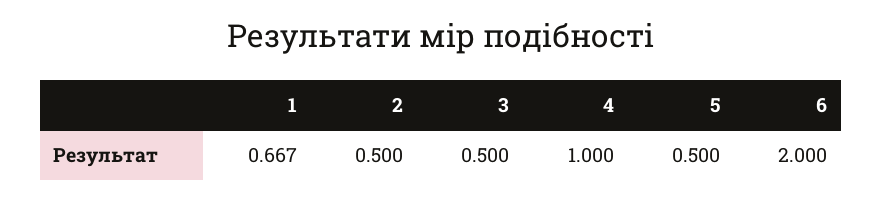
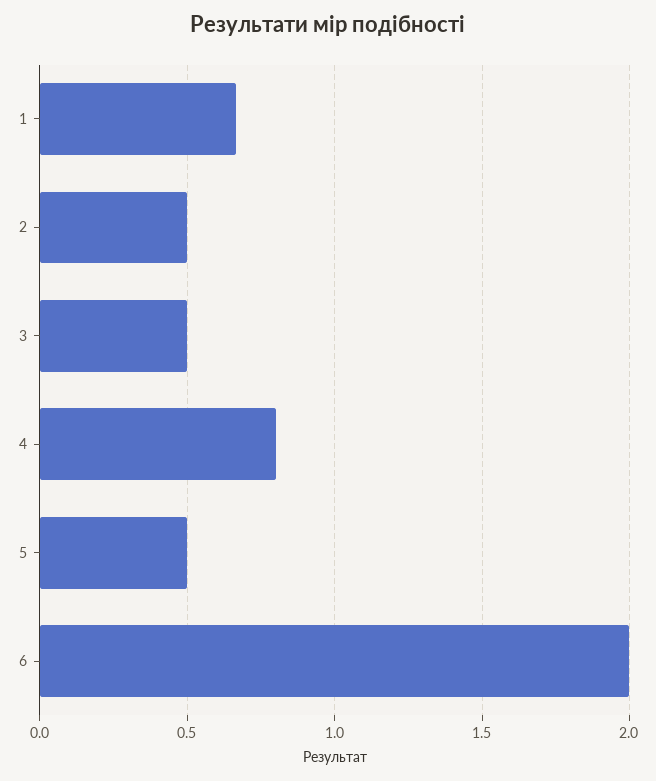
4: 1 -> 0.8

